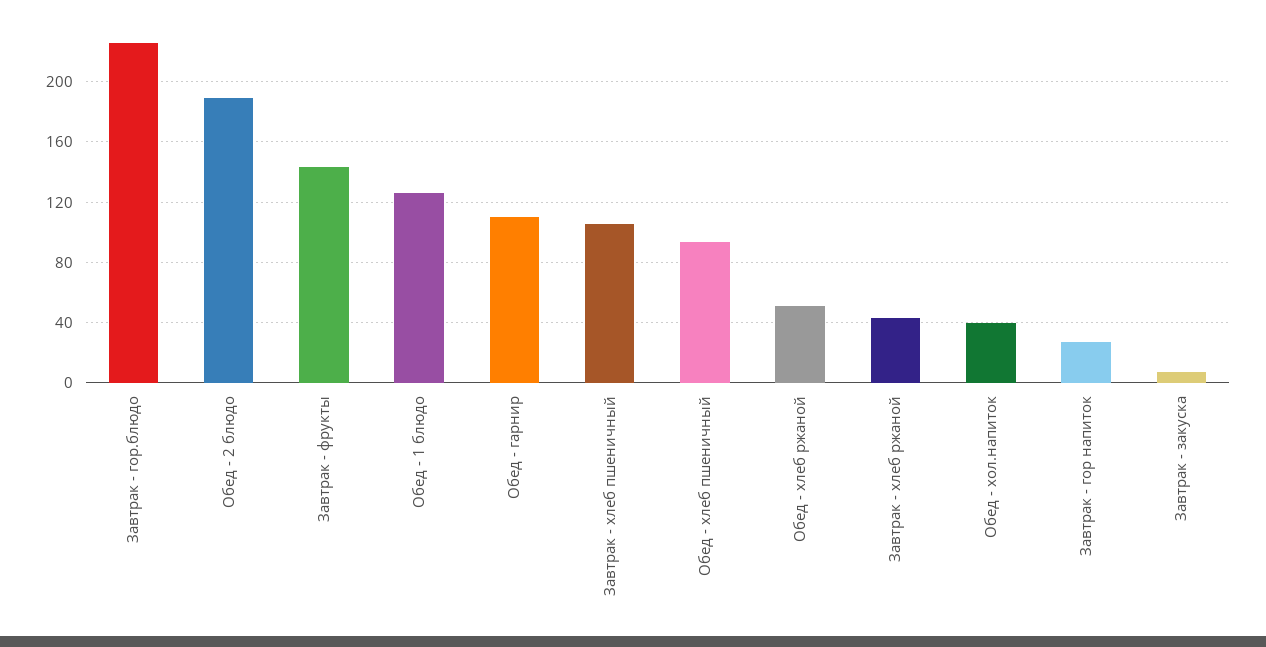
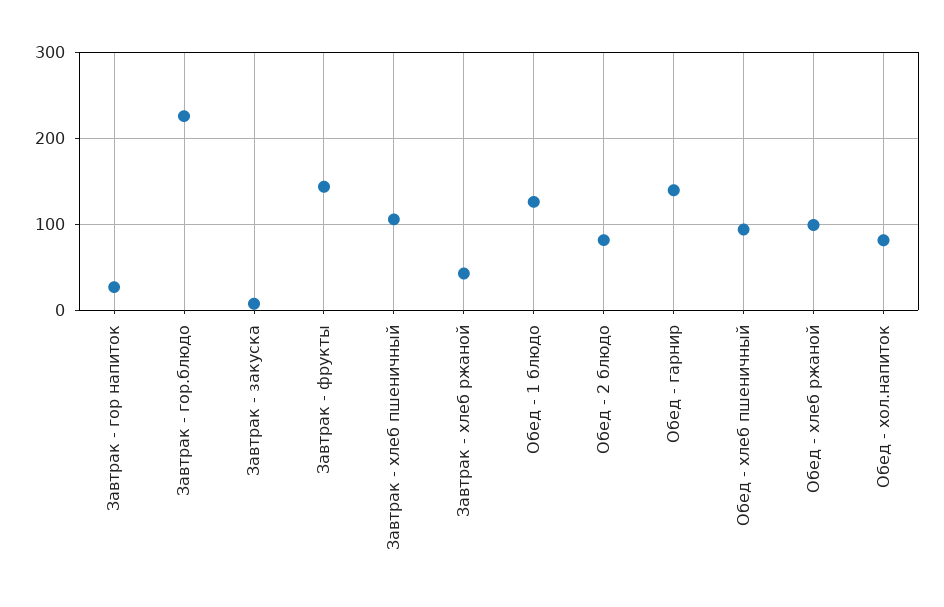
Обед - 2 блюдо: 190 -> 80
Обед - гарнир: 110 -> 140
Обед - хлеб ржаной: 50 -> 100
Обед - хол.напиток: 40 -> 80

